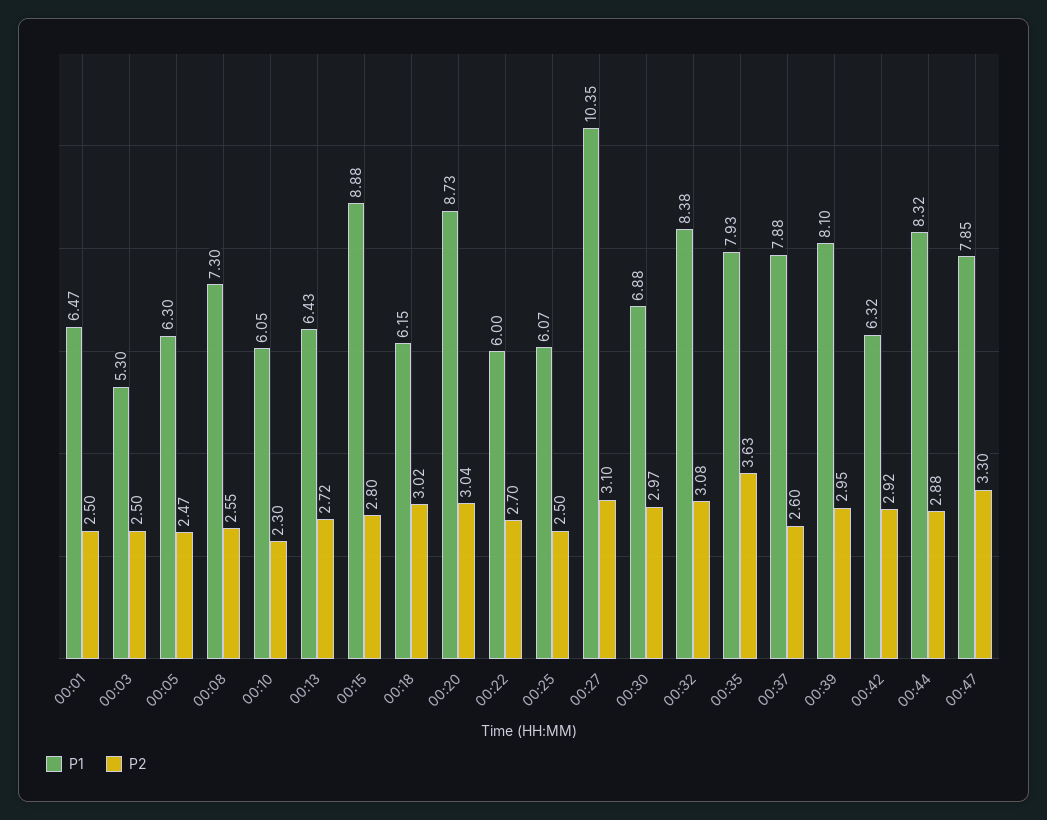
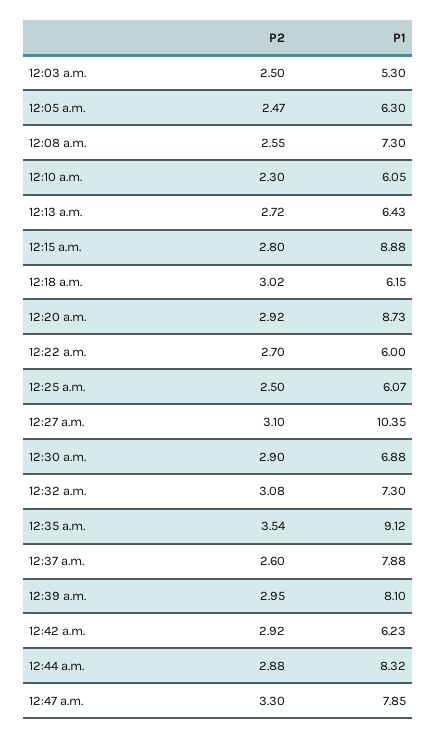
P1, 00:01: 6.47 -> none
P2, 00:01: 2.5 -> none
P2, 00:20: 3.04 -> 2.92
P2, 00:30: 2.97 -> 2.9
P1, 00:32: 8.38 -> 7.3
P1, 00:35: 7.93 -> 9.12
P2, 00:35: 3.63 -> 3.54
P1, 00:42: 6.32 -> 6.23

